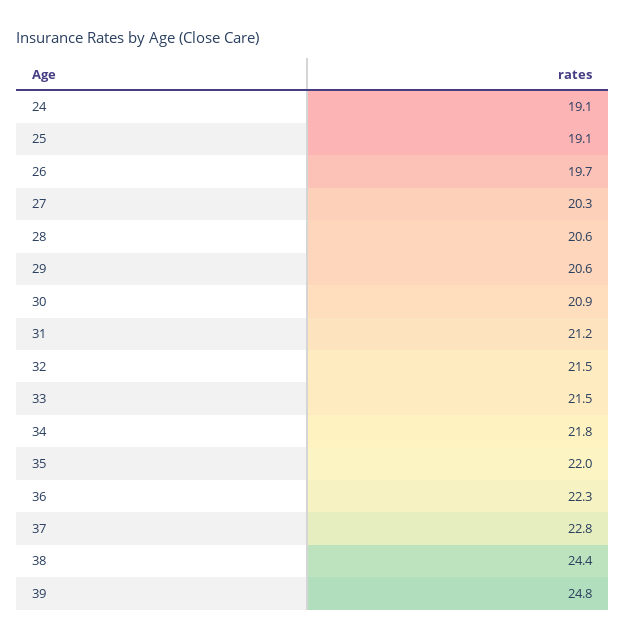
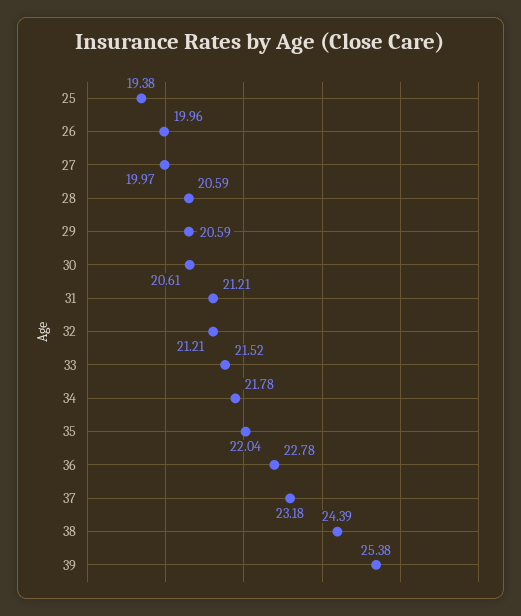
24: 19.1 -> none
25: 19.1 -> 19.38
26: 19.7 -> 19.96
27: 20.3 -> 19.97
30: 20.9 -> 20.61
32: 21.5 -> 21.21
36: 22.3 -> 22.78
37: 22.8 -> 23.18
39: 24.8 -> 25.38

